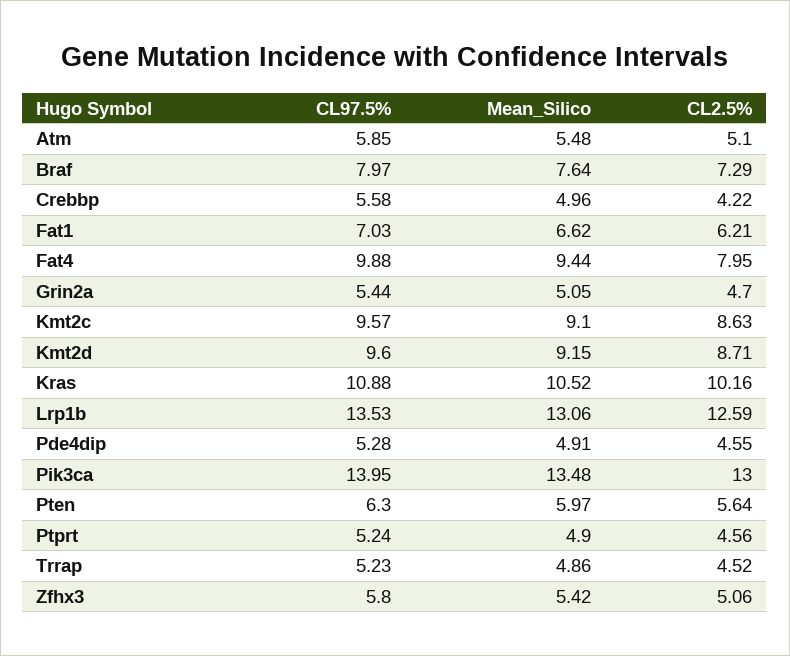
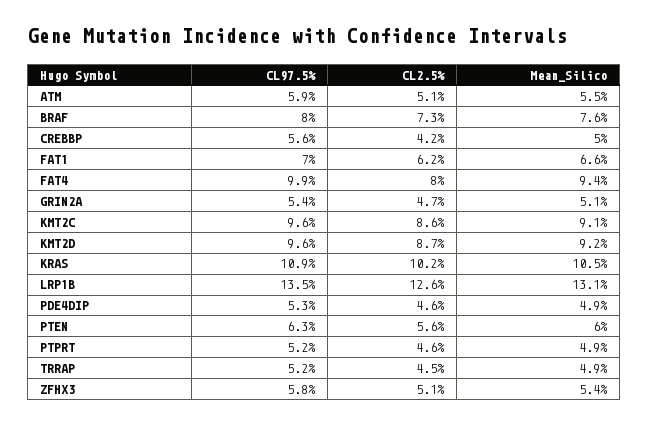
CL97.5%, Pik3ca: 13.95 -> none
Mean_Silico, Pik3ca: 13.48 -> none
CL2.5%, Pik3ca: 13 -> none

